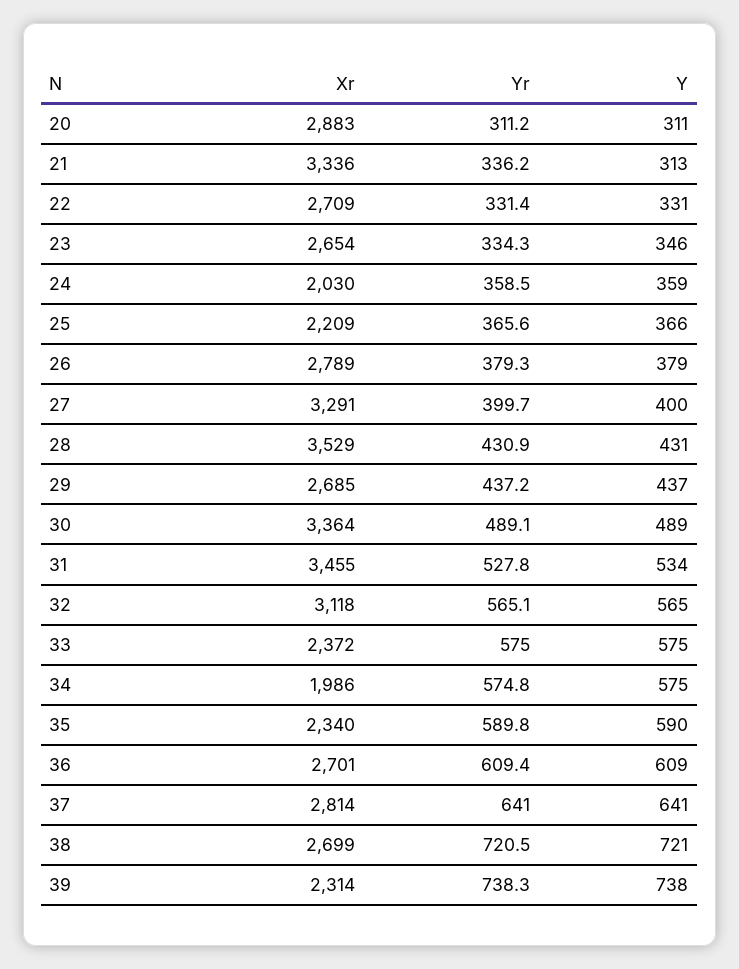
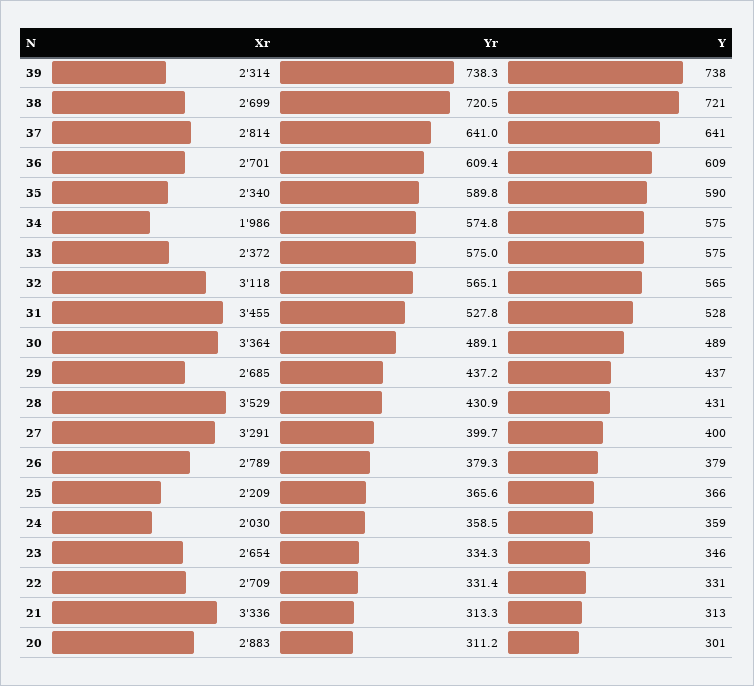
Y, 20: 311 -> 301
Yr, 21: 336.2 -> 313.3
Y, 31: 534 -> 528

